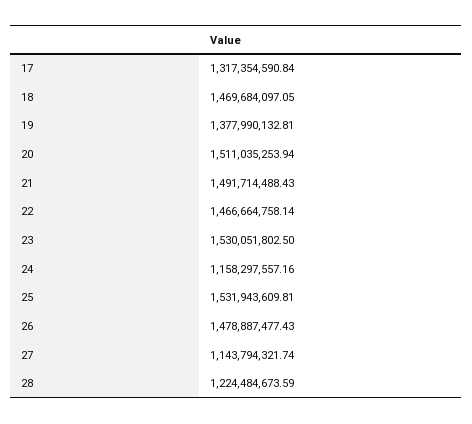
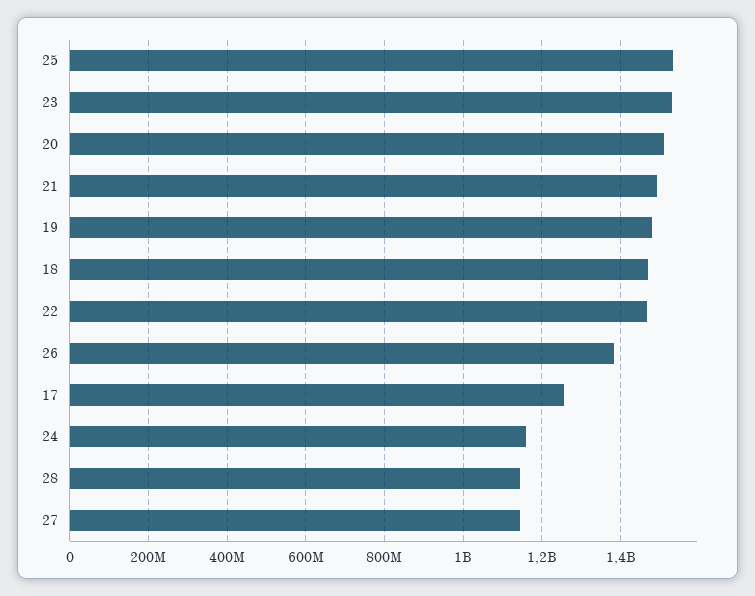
17: 1317354590.84 -> 1260000000
19: 1377990132.81 -> 1480000000
26: 1478887477.43 -> 1380000000
28: 1224484673.59 -> 1140000000

